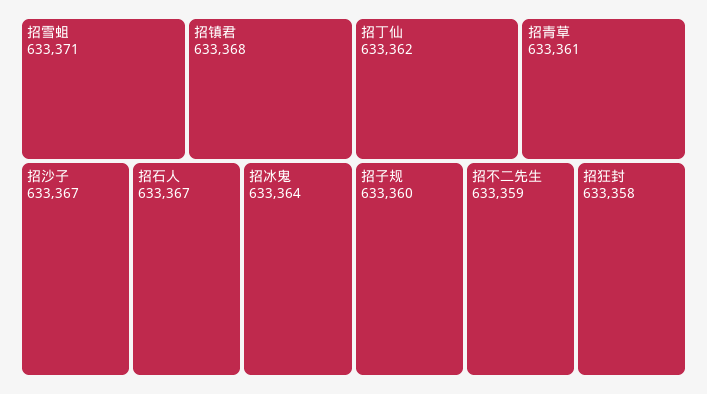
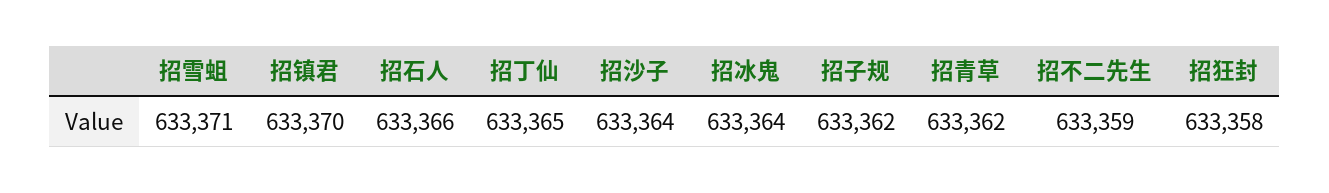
招镇君: 633368 -> 633370
招沙子: 633367 -> 633364
招石人: 633367 -> 633366
招丁仙: 633362 -> 633365
招青草: 633361 -> 633362
招子规: 633360 -> 633362

